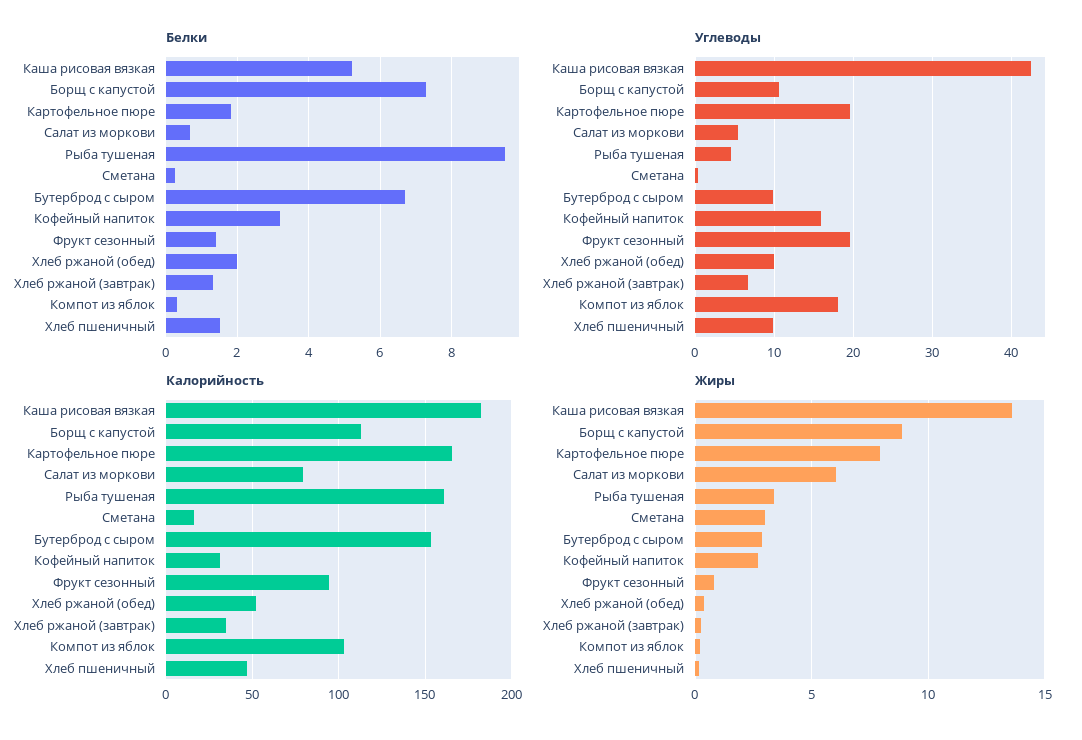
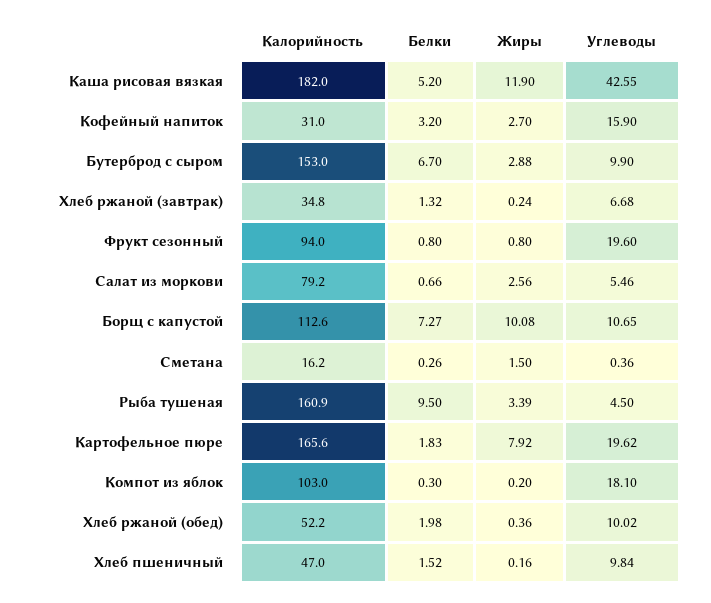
Белки, Фрукт сезонный: 1.4 -> 0.8
Жиры, Каша рисовая вязкая: 13.5 -> 11.9
Жиры, Борщ с капустой: 9 -> 10.08
Жиры, Салат из моркови: 6 -> 2.56
Жиры, Сметана: 3 -> 1.5

